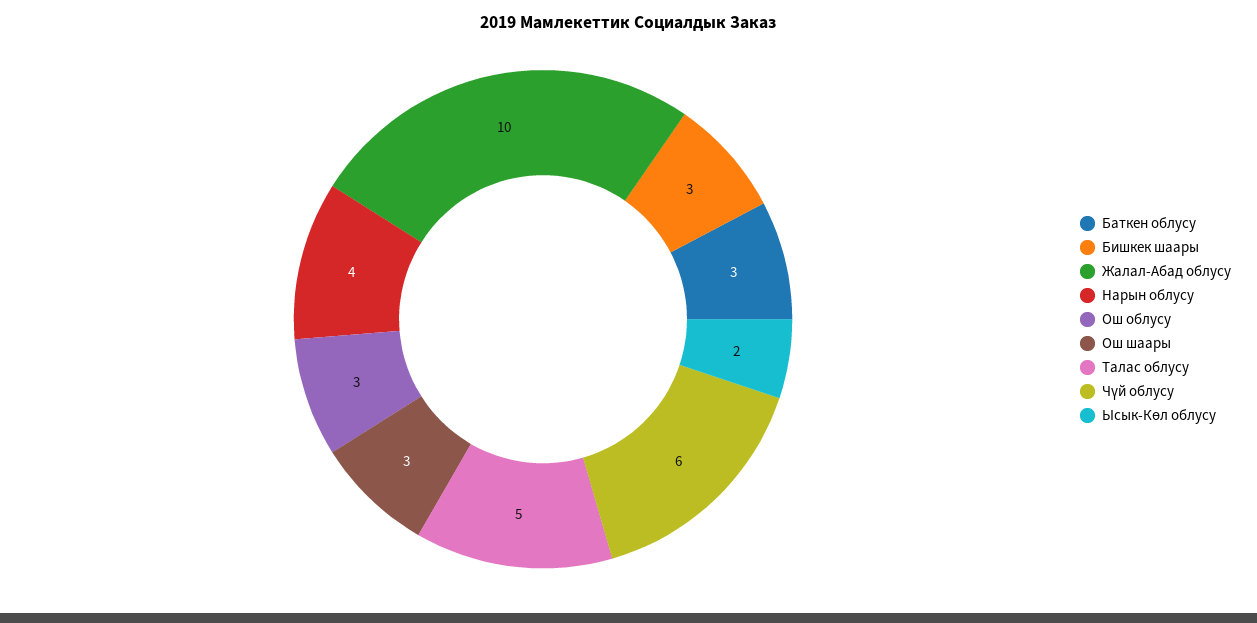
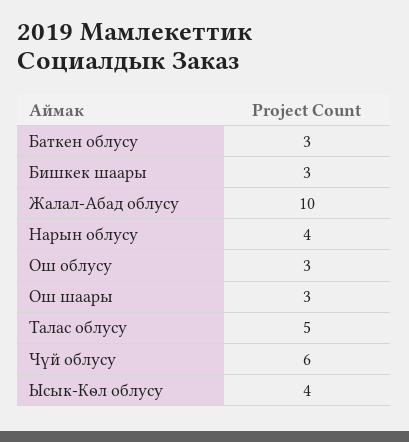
Ысык-Көл облусу: 2 -> 4

